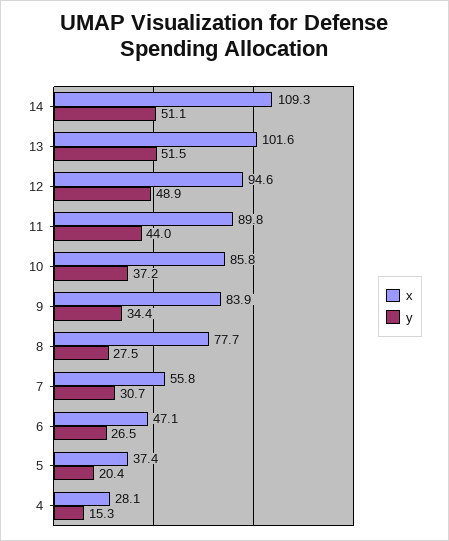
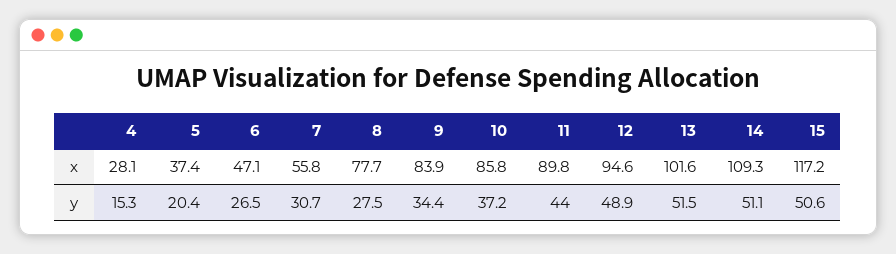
x, 15: none -> 117.2
y, 15: none -> 50.6

